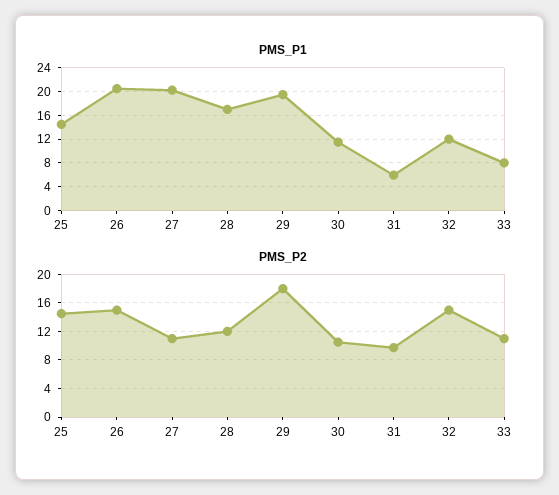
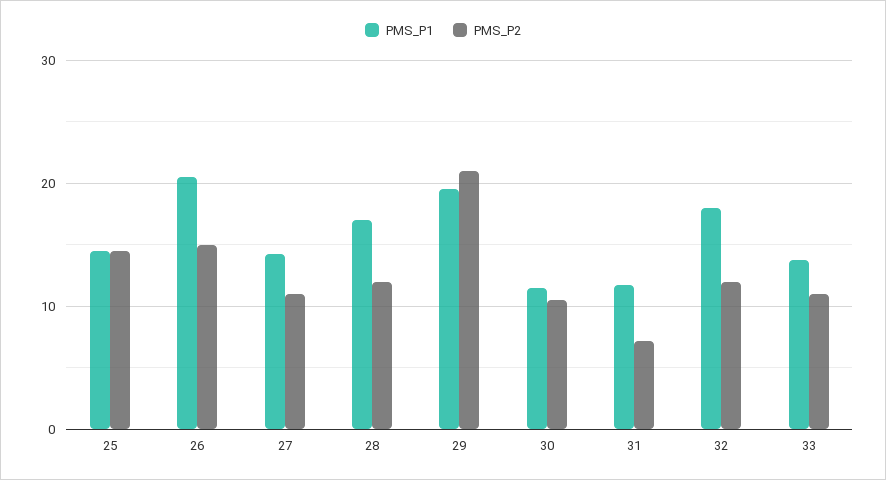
PMS_P1, 27: 20 -> 14
PMS_P1, 31: 6 -> 12
PMS_P1, 32: 12 -> 18
PMS_P1, 33: 8 -> 14
PMS_P2, 29: 18 -> 21
PMS_P2, 31: 10 -> 7
PMS_P2, 32: 15 -> 12

